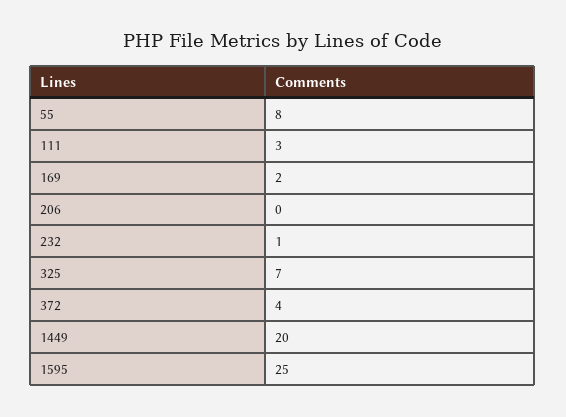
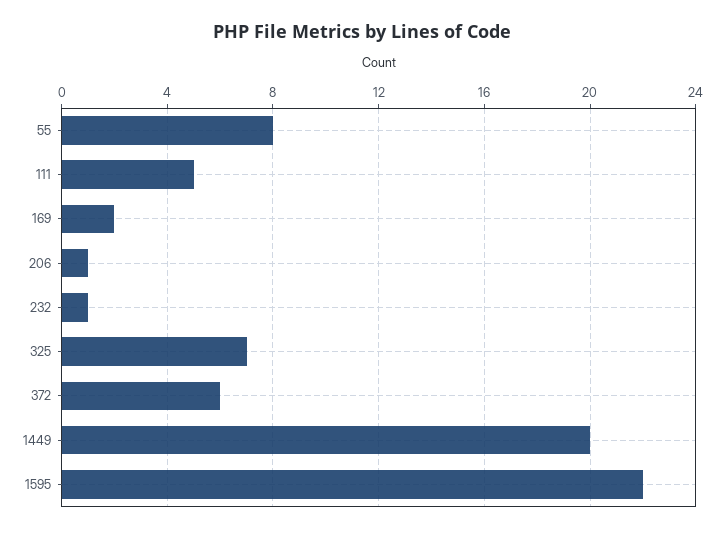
111: 3 -> 5
206: 0 -> 1
372: 4 -> 6
1595: 25 -> 22

